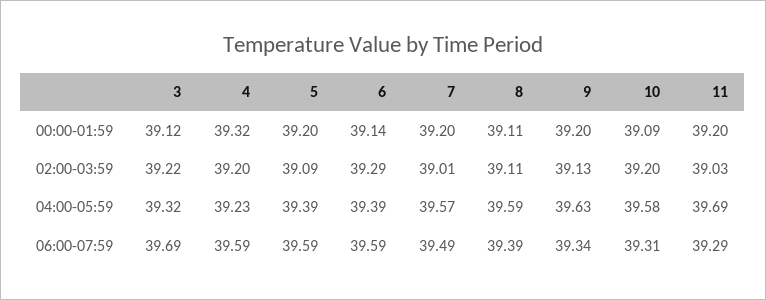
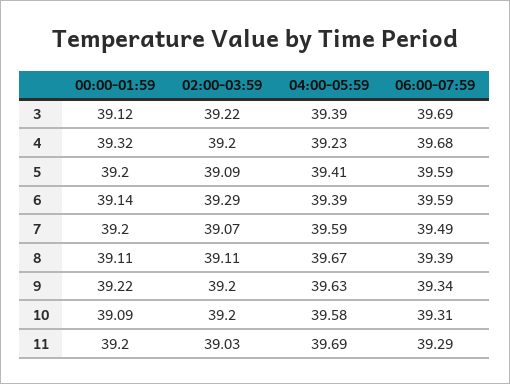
9, 00:00-01:59: 39.2 -> 39.22
7, 02:00-03:59: 39.01 -> 39.07
9, 02:00-03:59: 39.13 -> 39.2
3, 04:00-05:59: 39.32 -> 39.39
5, 04:00-05:59: 39.39 -> 39.41
7, 04:00-05:59: 39.57 -> 39.59
8, 04:00-05:59: 39.59 -> 39.67
4, 06:00-07:59: 39.59 -> 39.68

